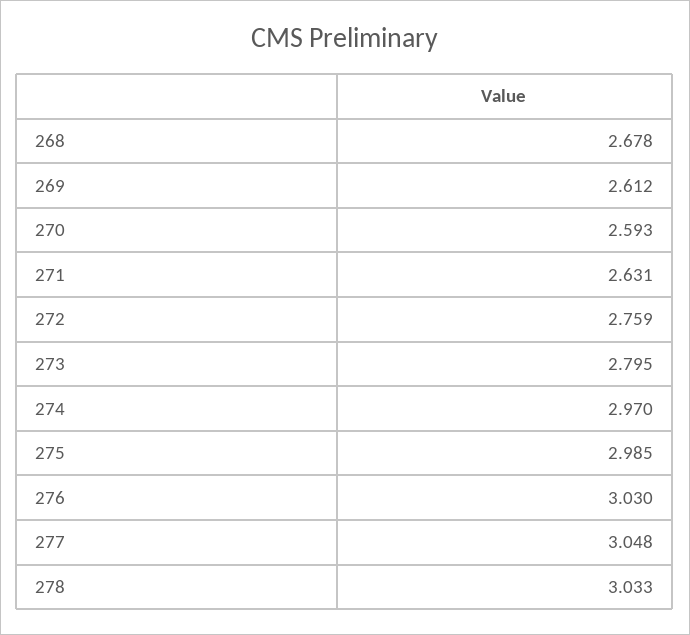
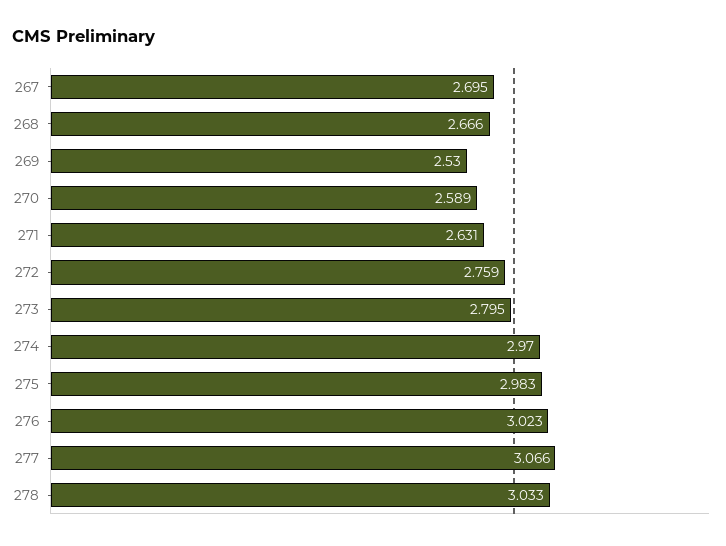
268: 2.678 -> 2.666
269: 2.612 -> 2.53
270: 2.593 -> 2.589
275: 2.985 -> 2.983
276: 3.03 -> 3.023
277: 3.048 -> 3.066
267: none -> 2.695

